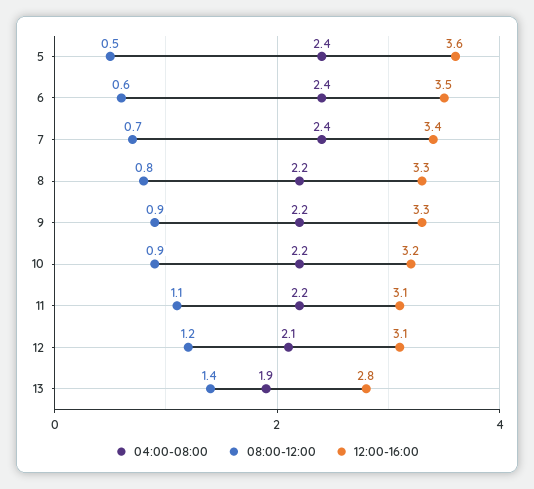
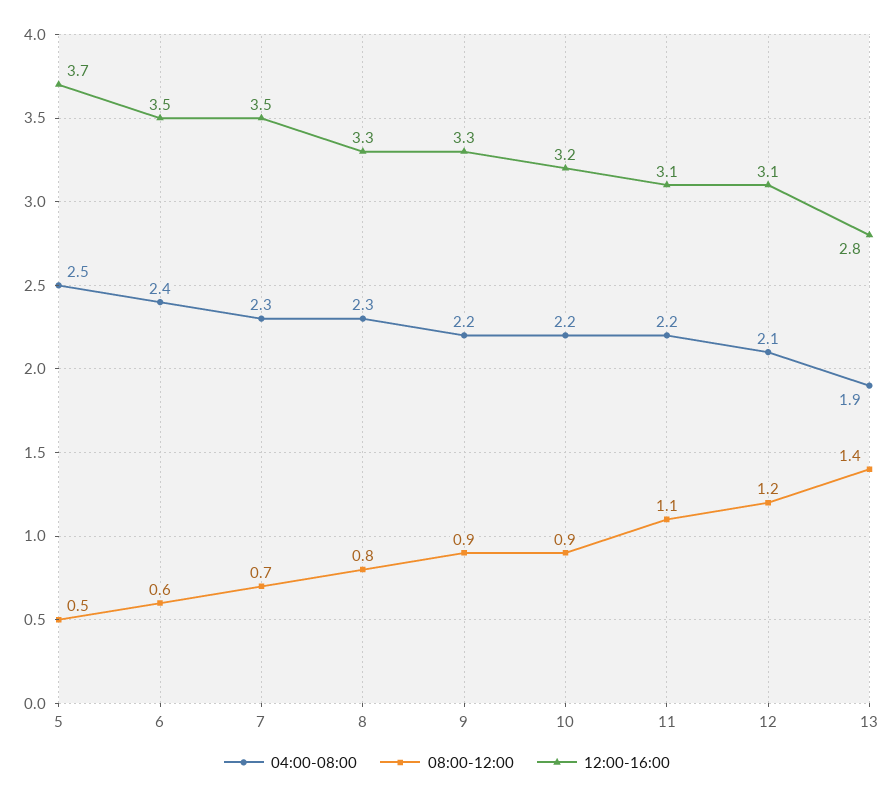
04:00-08:00, 5: 2.4 -> 2.5
12:00-16:00, 5: 3.6 -> 3.7
04:00-08:00, 7: 2.4 -> 2.3
12:00-16:00, 7: 3.4 -> 3.5
04:00-08:00, 8: 2.2 -> 2.3

